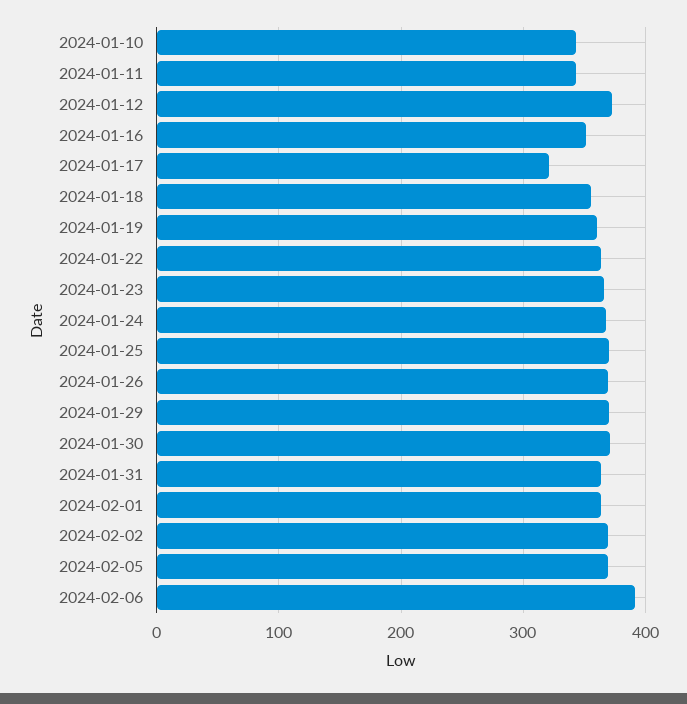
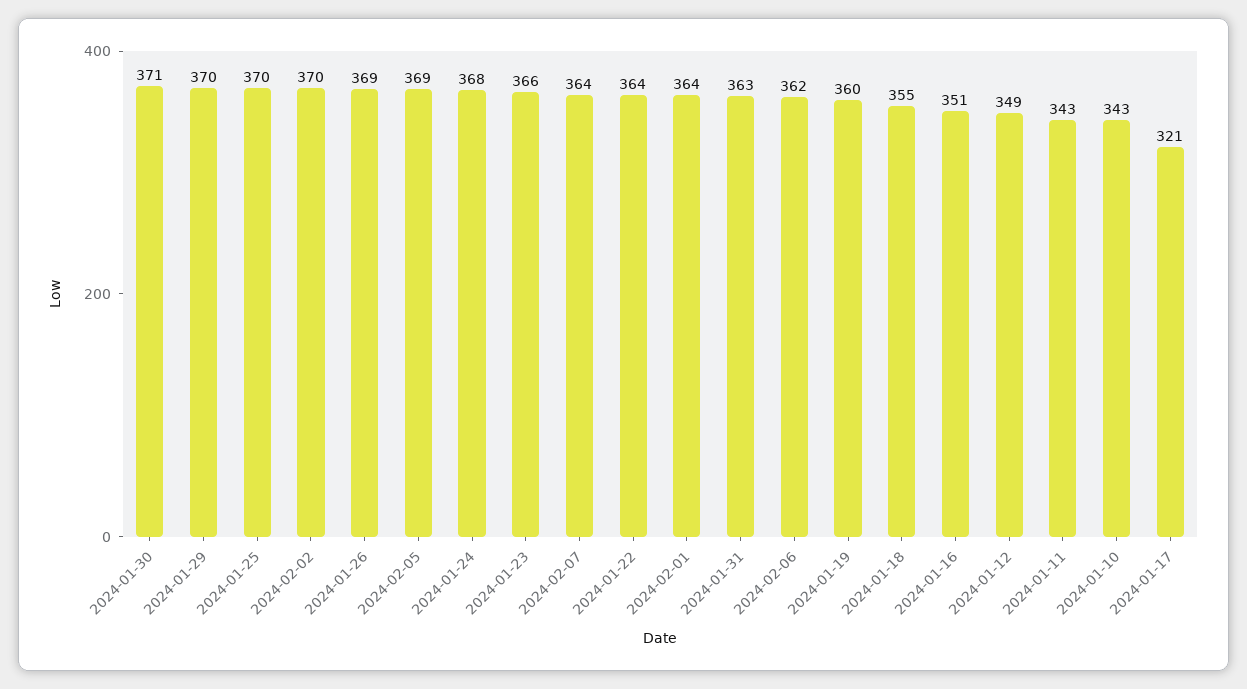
2024-01-12: 370 -> 349
2024-02-06: 390 -> 362
2024-02-07: none -> 364

